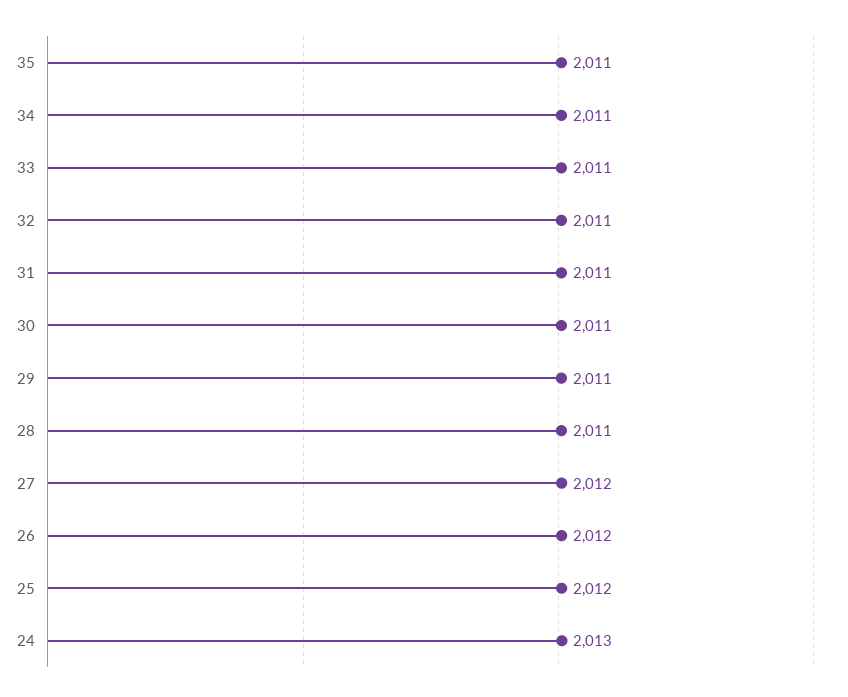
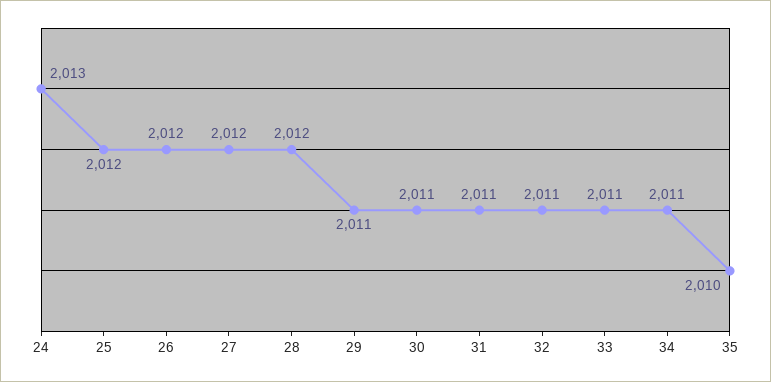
35: 2011 -> 2010
28: 2011 -> 2012

